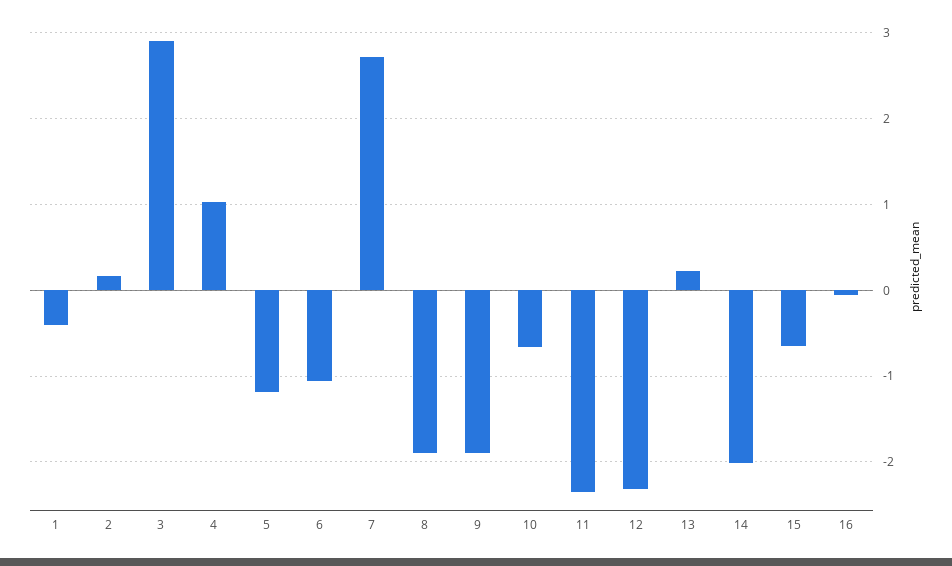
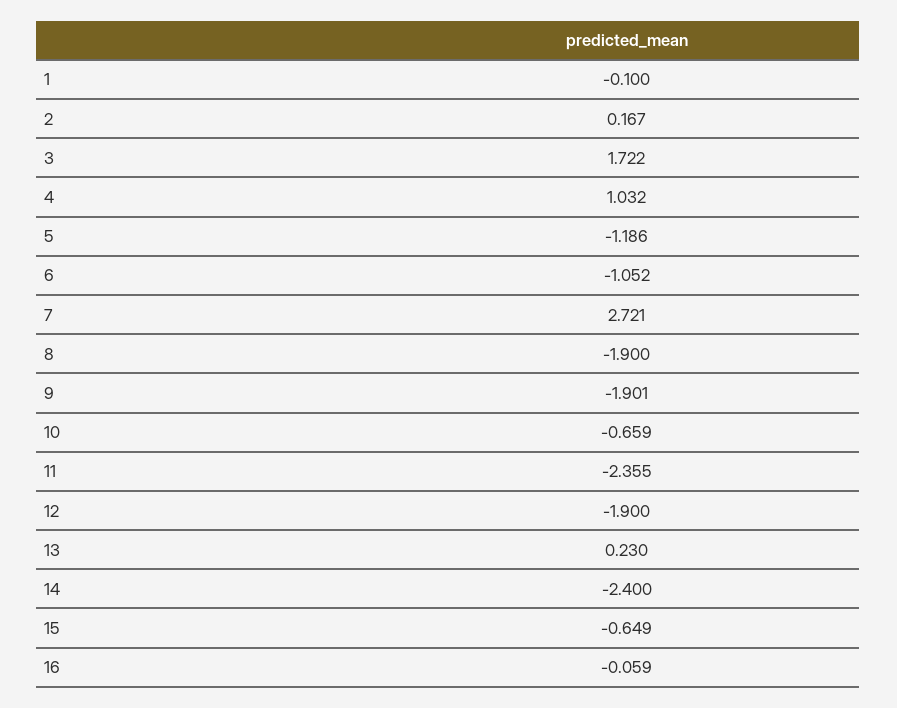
1: -0.4 -> -0.1
3: 2.9 -> 1.722
12: -2.3 -> -1.9
14: -2 -> -2.4

